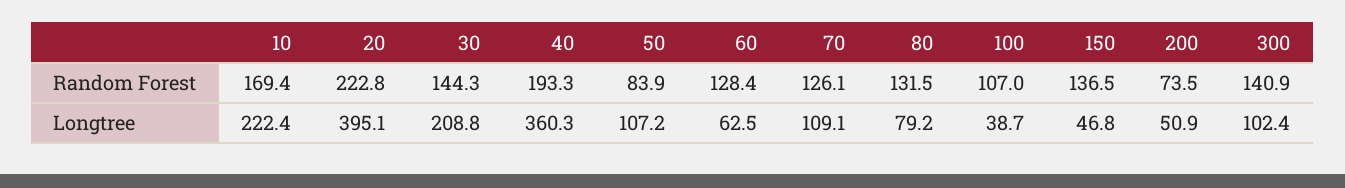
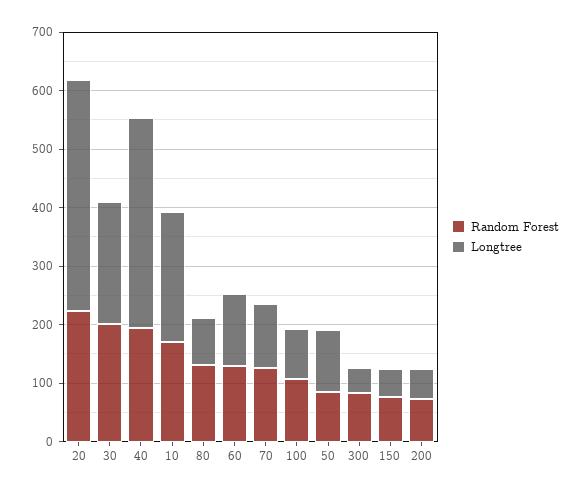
Random Forest, 30: 144.3 -> 200
Random Forest, 150: 136.5 -> 80
Random Forest, 300: 140.9 -> 80
Longtree, 60: 62.5 -> 120
Longtree, 100: 38.7 -> 80
Longtree, 300: 102.4 -> 40

